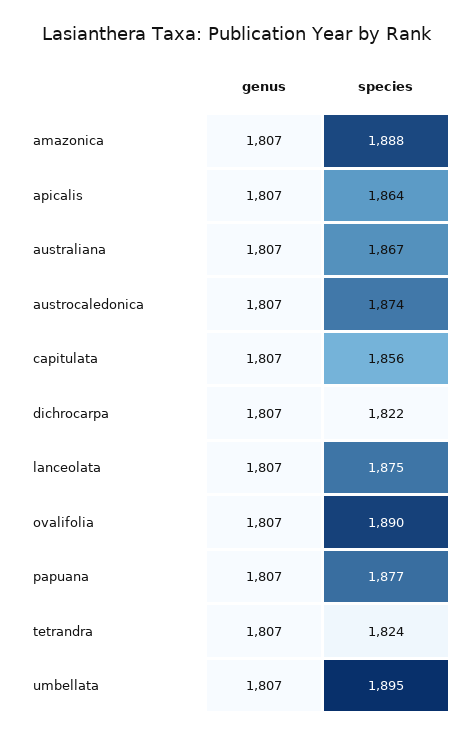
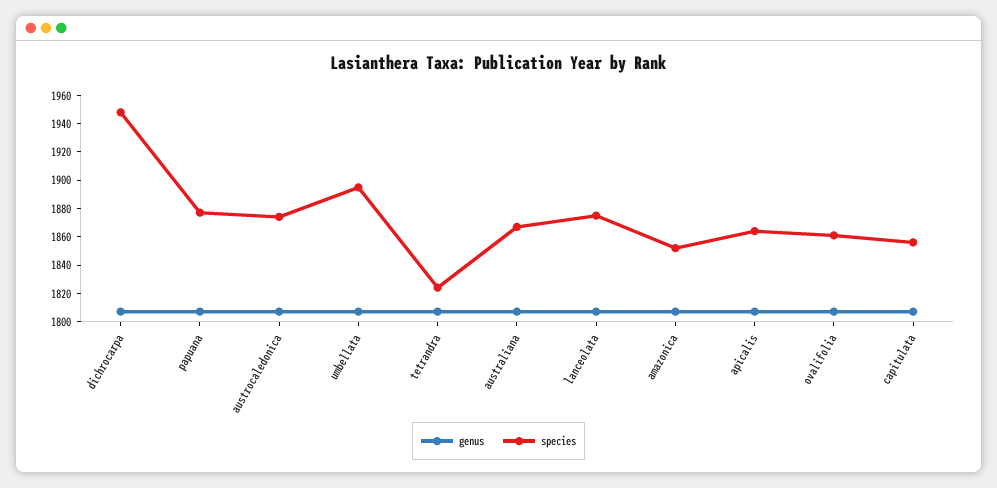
species, amazonica: 1888 -> 1850
species, dichrocarpa: 1822 -> 1950
species, ovalifolia: 1890 -> 1860

